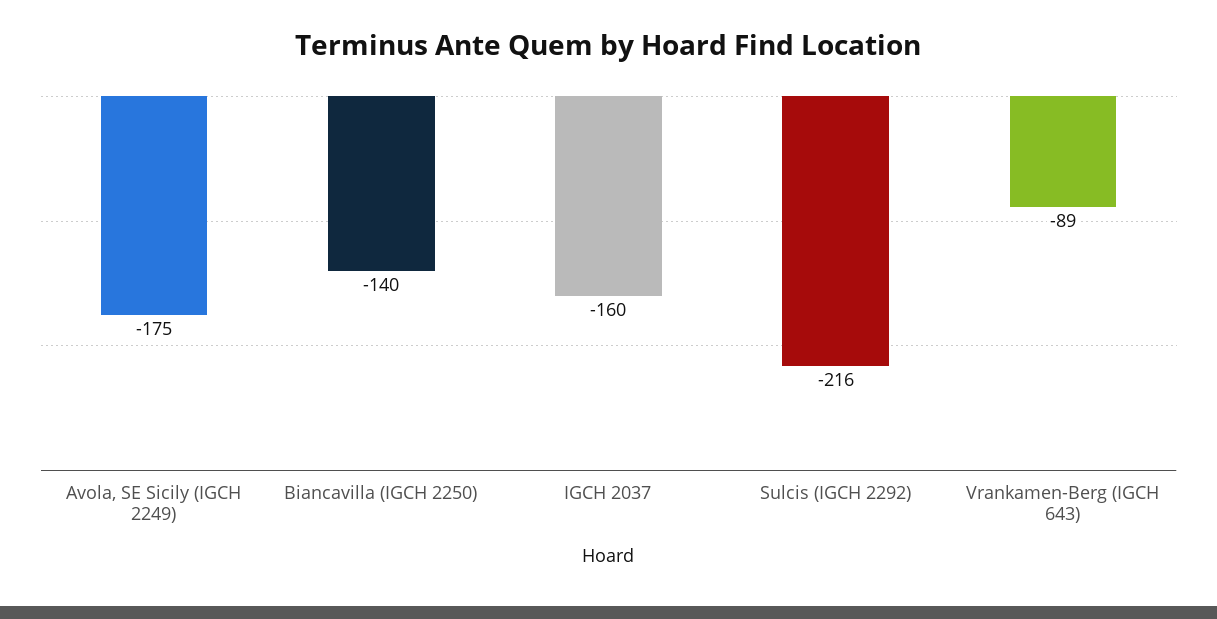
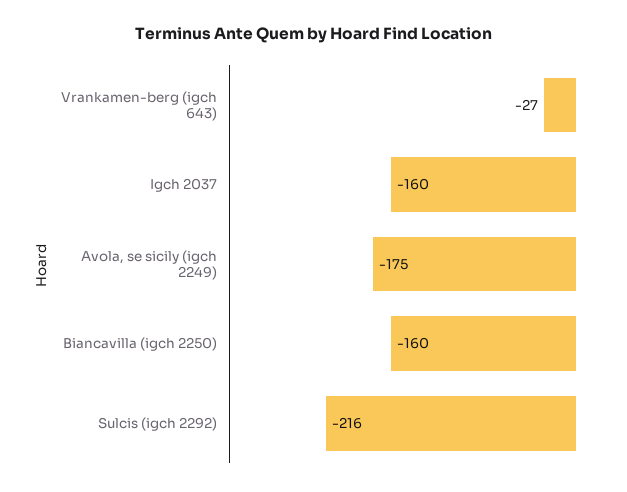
Biancavilla (IGCH 2250): -140 -> -160
Vrankamen-Berg (IGCH 643): -89 -> -27

